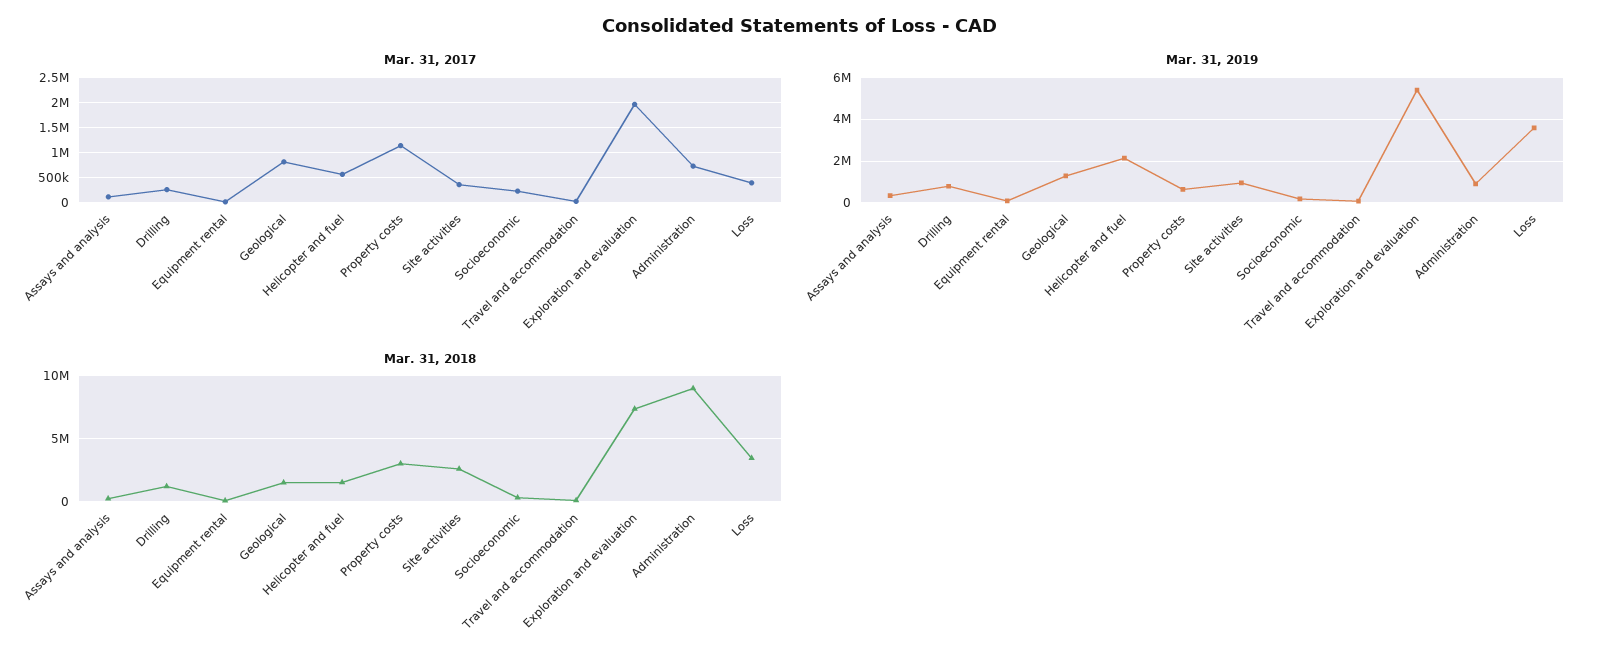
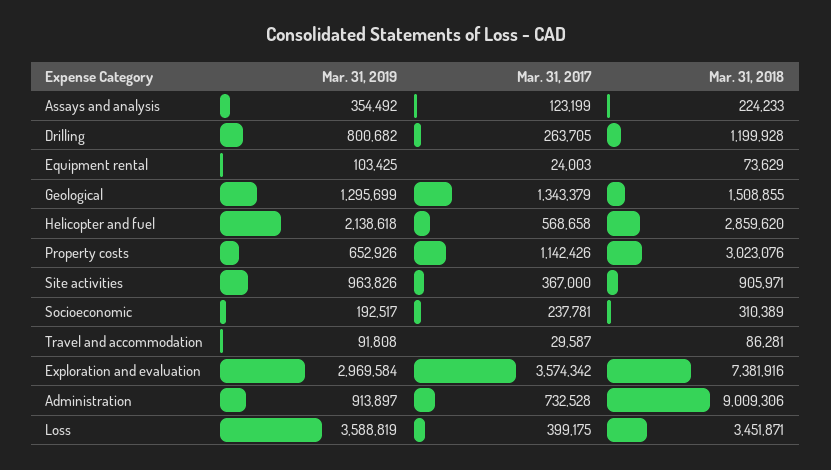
Mar. 31, 2017, Geological: 750000 -> 1343379
Mar. 31, 2017, Exploration and evaluation: 2000000 -> 3574342
Mar. 31, 2019, Exploration and evaluation: 5500000 -> 2969584
Mar. 31, 2018, Helicopter and fuel: 1500000 -> 2859620
Mar. 31, 2018, Site activities: 2500000 -> 905971

